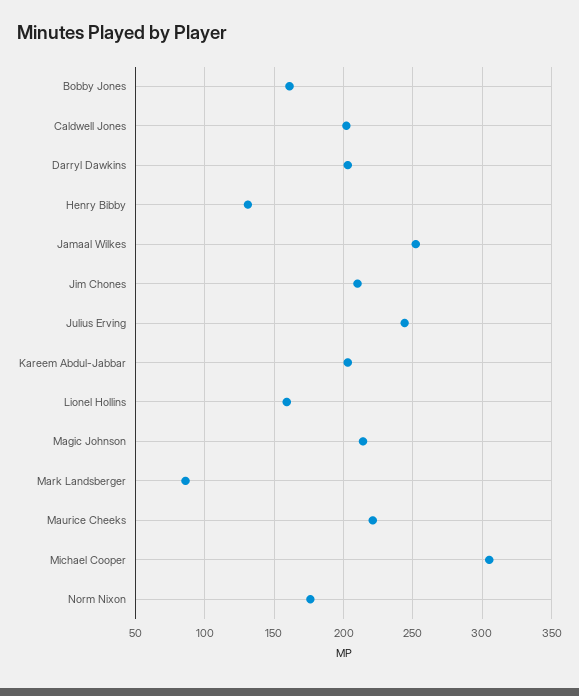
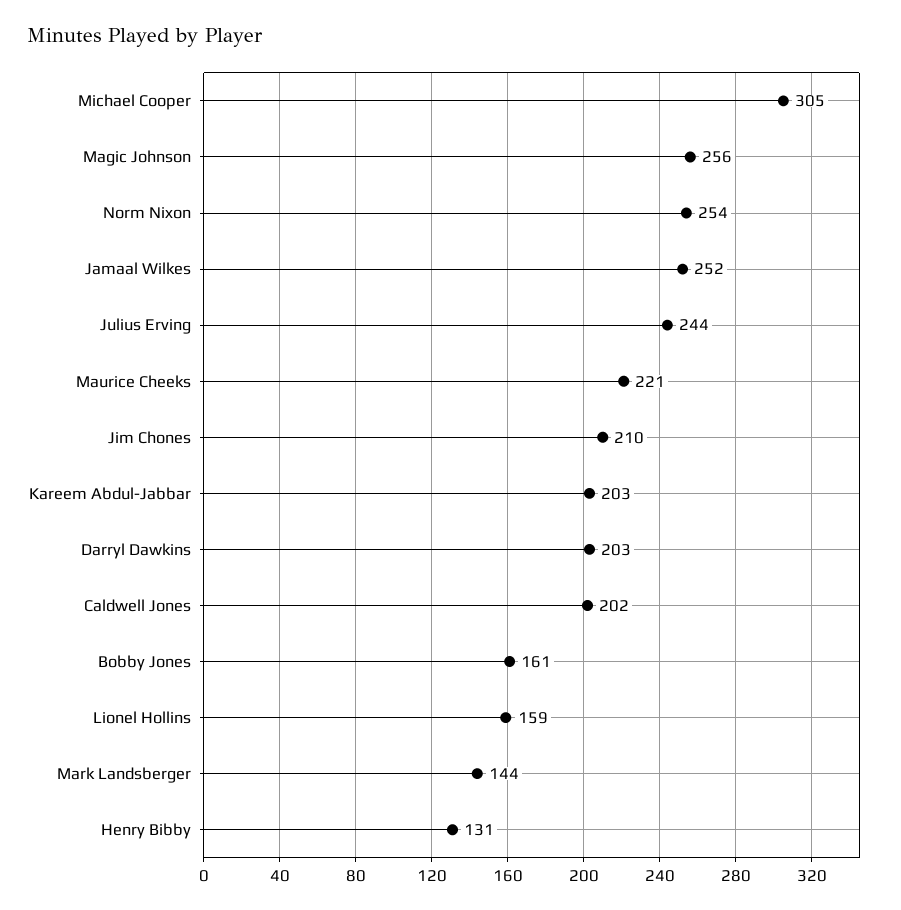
Magic Johnson: 215 -> 256
Mark Landsberger: 85 -> 144
Norm Nixon: 175 -> 254

